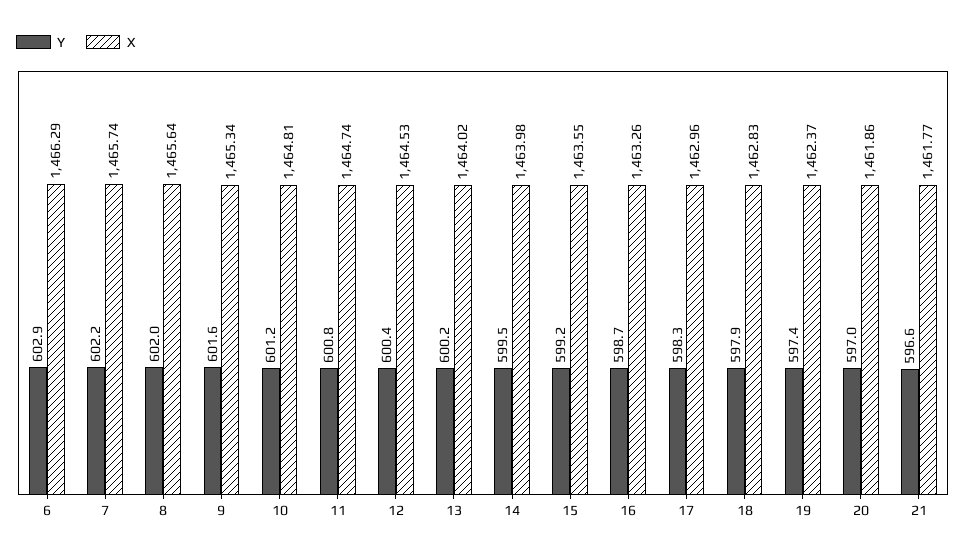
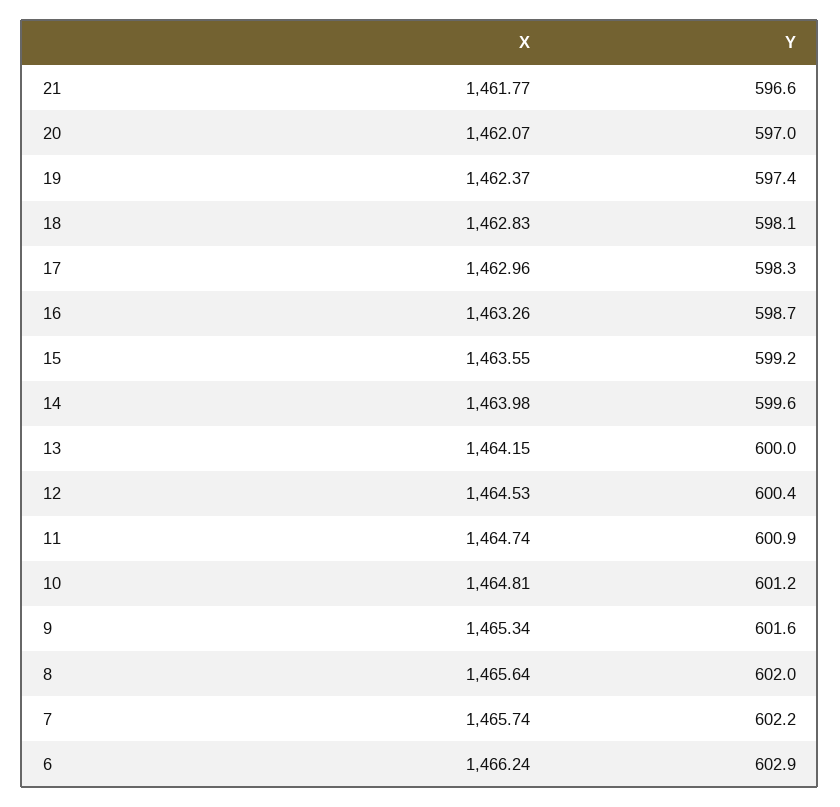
X, 6: 1466.29 -> 1466.24
Y, 11: 600.8 -> 600.9
Y, 13: 600.2 -> 600
X, 13: 1464.02 -> 1464.15
Y, 14: 599.5 -> 599.6
Y, 18: 597.9 -> 598.1
X, 20: 1461.86 -> 1462.07

